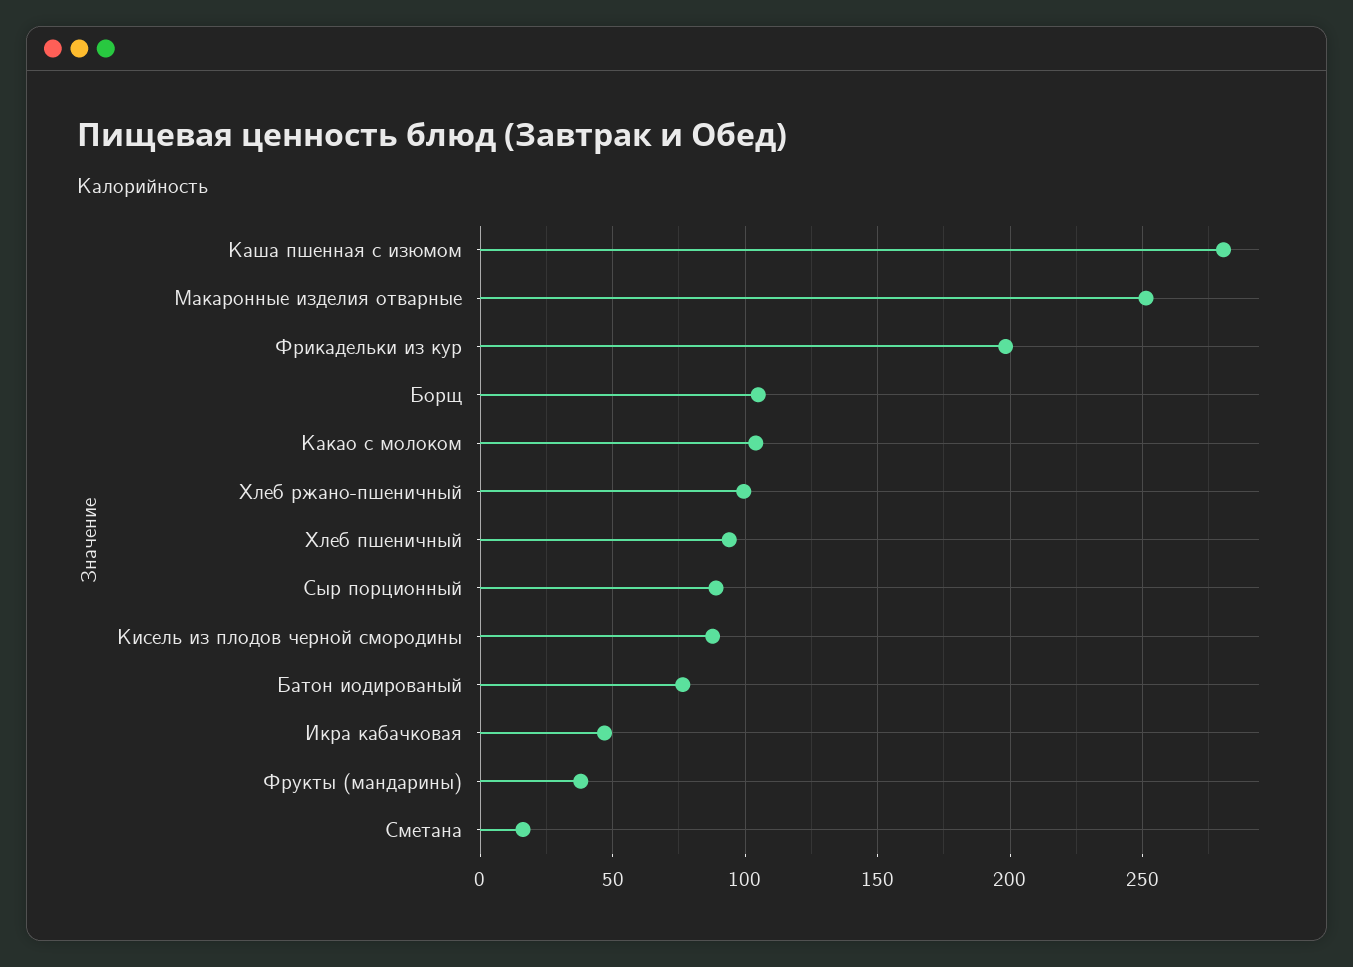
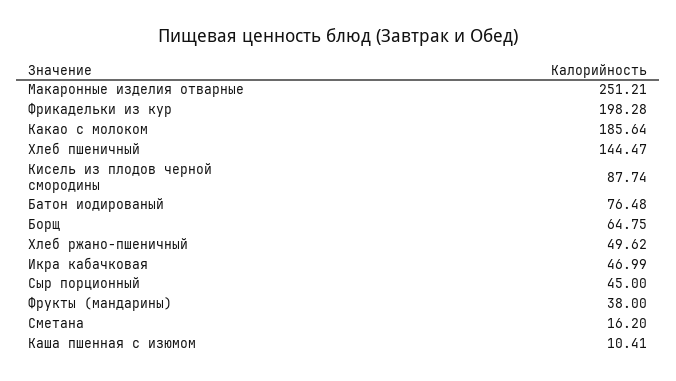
Каша пшенная с изюмом: 280 -> 10.41
Борщ: 105 -> 64.75
Какао с молоком: 105 -> 185.64
Хлеб ржано-пшеничный: 100 -> 49.62
Хлеб пшеничный: 95 -> 144.47
Сыр порционный: 90 -> 45

